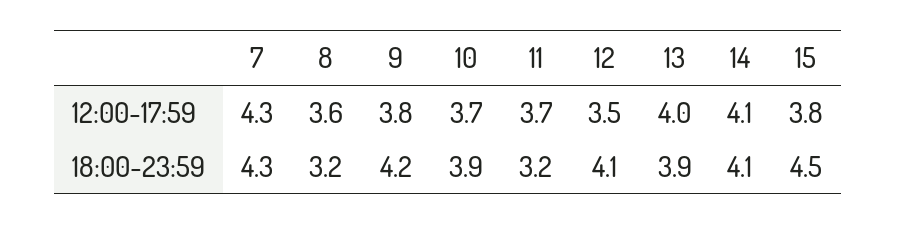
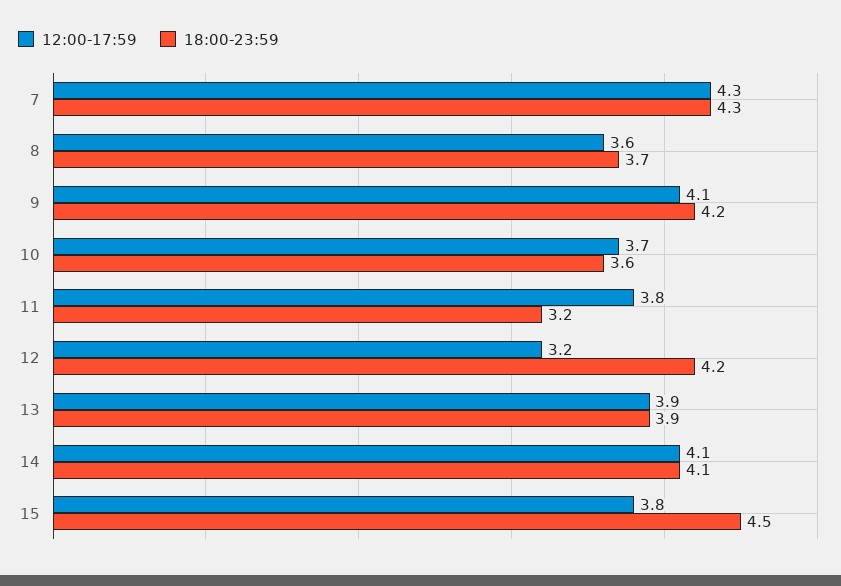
12:00-17:59, 9: 3.8 -> 4.1
12:00-17:59, 11: 3.7 -> 3.8
12:00-17:59, 12: 3.5 -> 3.2
12:00-17:59, 13: 4 -> 3.9
18:00-23:59, 8: 3.2 -> 3.7
18:00-23:59, 10: 3.9 -> 3.6
18:00-23:59, 12: 4.1 -> 4.2

